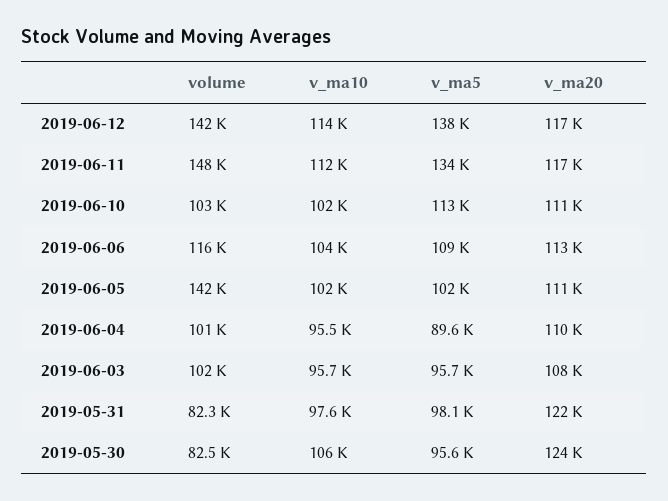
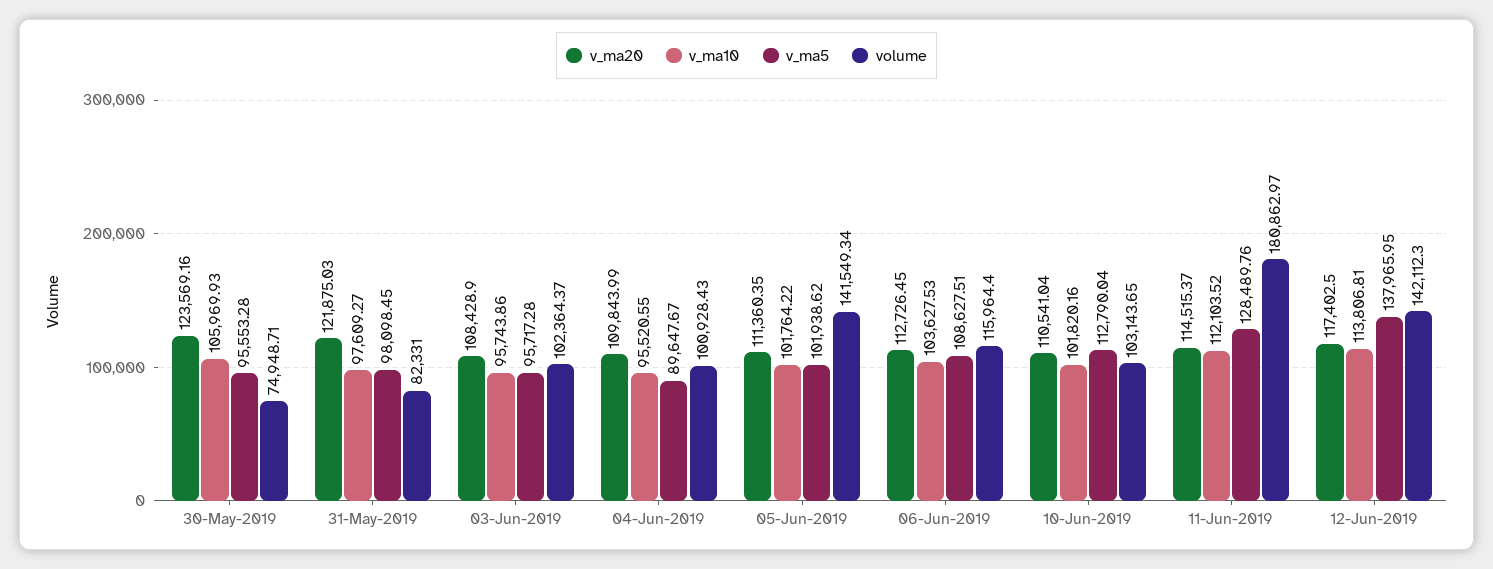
volume, 2019-06-11: 148000 -> 180862.97
v_ma5, 2019-06-11: 134000 -> 128489.76
v_ma20, 2019-06-11: 117000 -> 114515.37
volume, 2019-05-30: 82500 -> 74948.71

